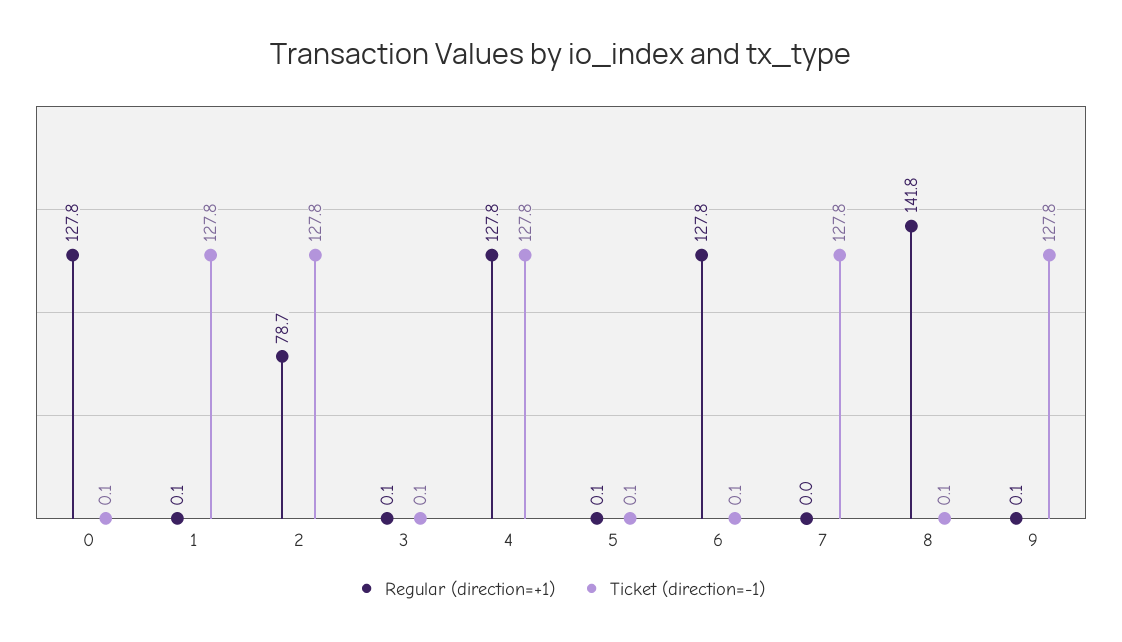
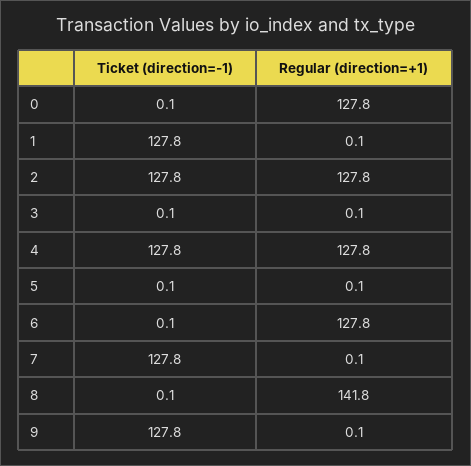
Regular (direction=+1), 2: 78.7 -> 127.8
Regular (direction=+1), 7: 0 -> 0.1

